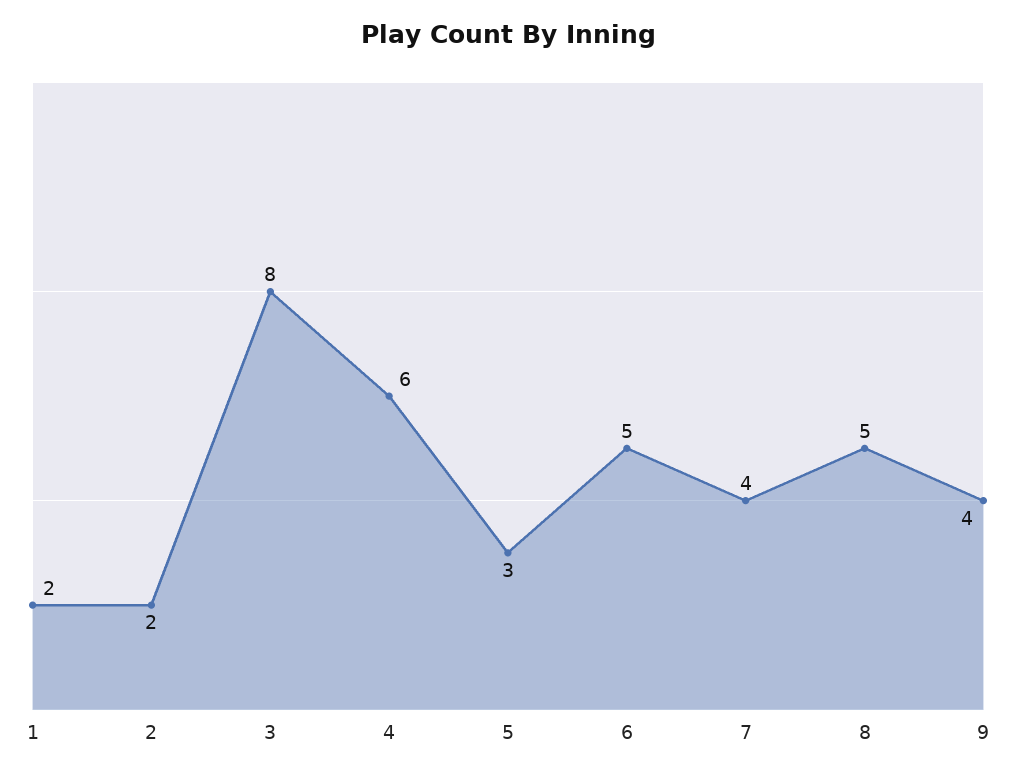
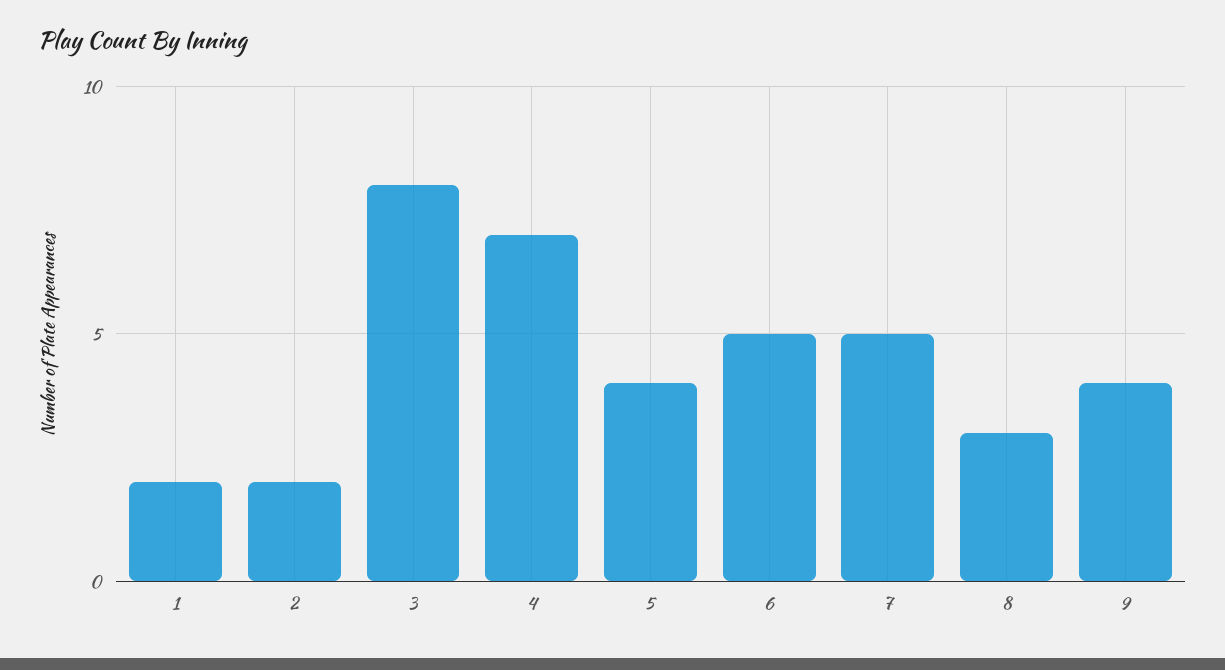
4: 6 -> 7
5: 3 -> 4
7: 4 -> 5
8: 5 -> 3

